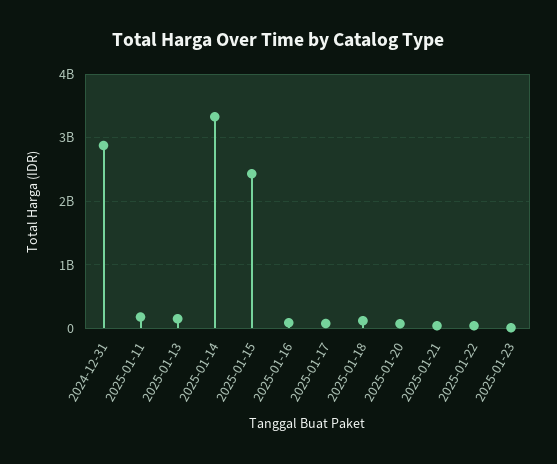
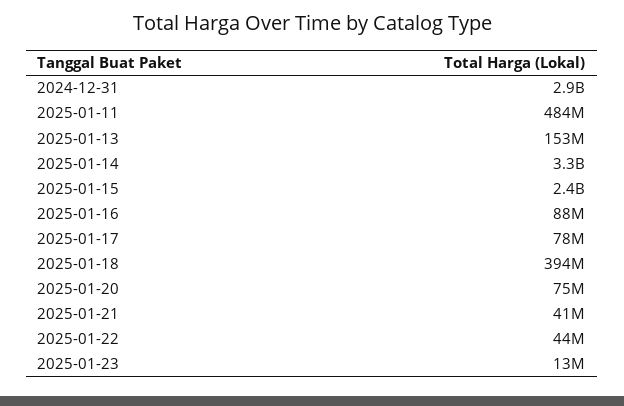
2025-01-11: 200000000 -> 484000000
2025-01-18: 100000000 -> 394000000

